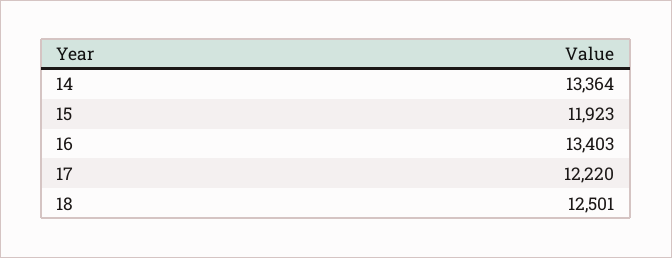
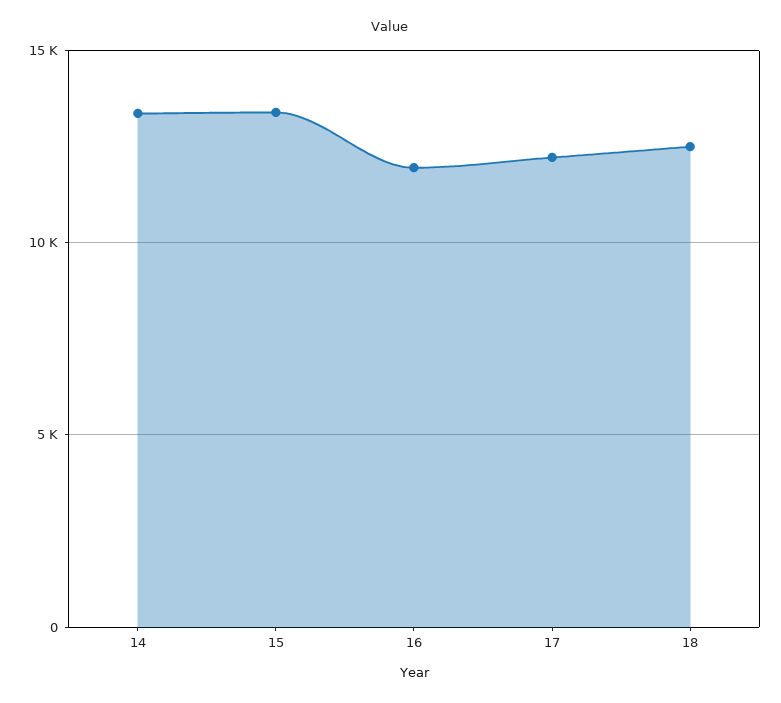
15: 11923 -> 13500
16: 13403 -> 12000

